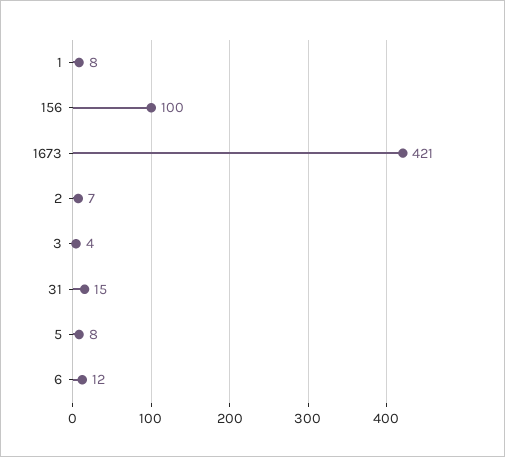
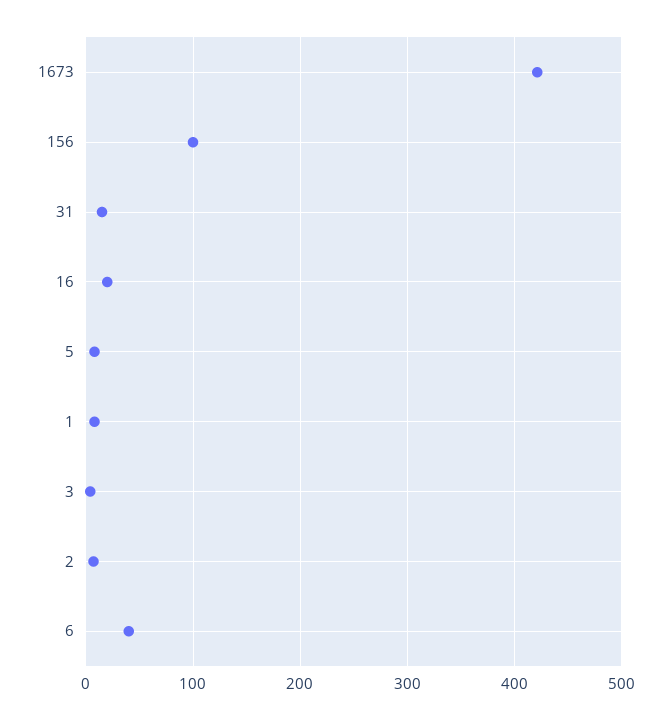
6: 12 -> 40
16: none -> 20

